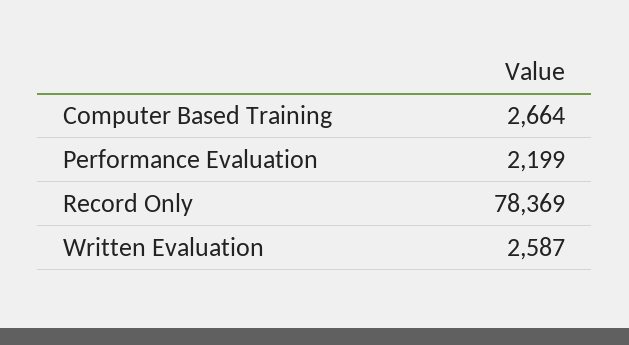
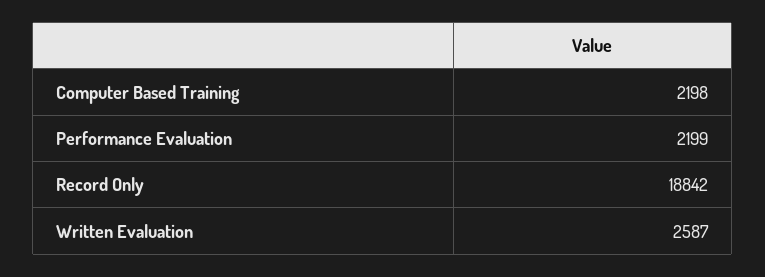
Computer Based Training: 2664 -> 2198
Record Only: 78369 -> 18842

